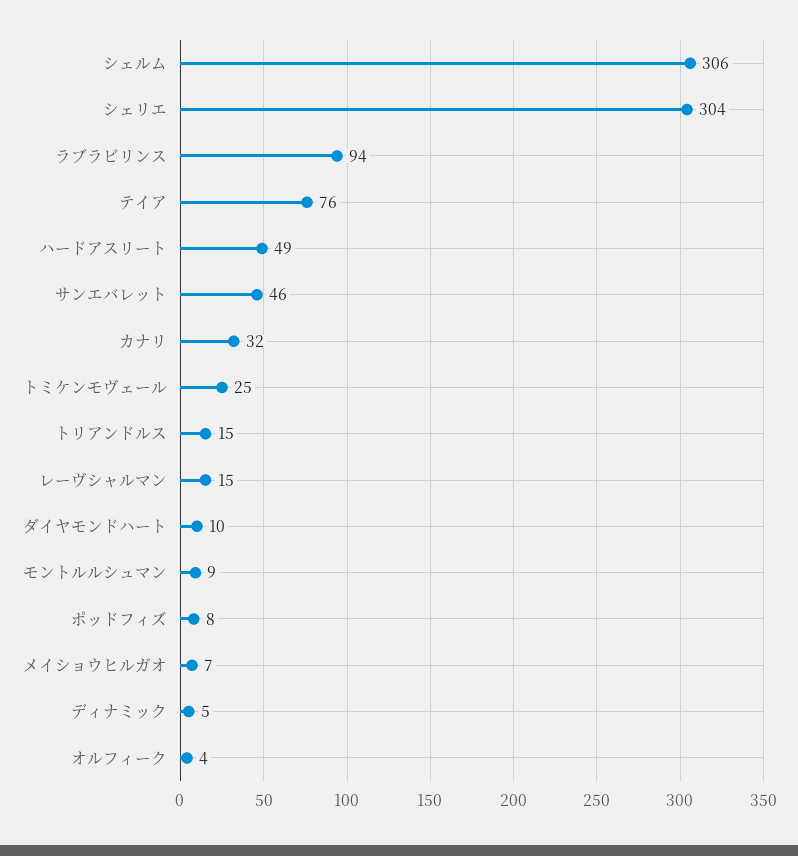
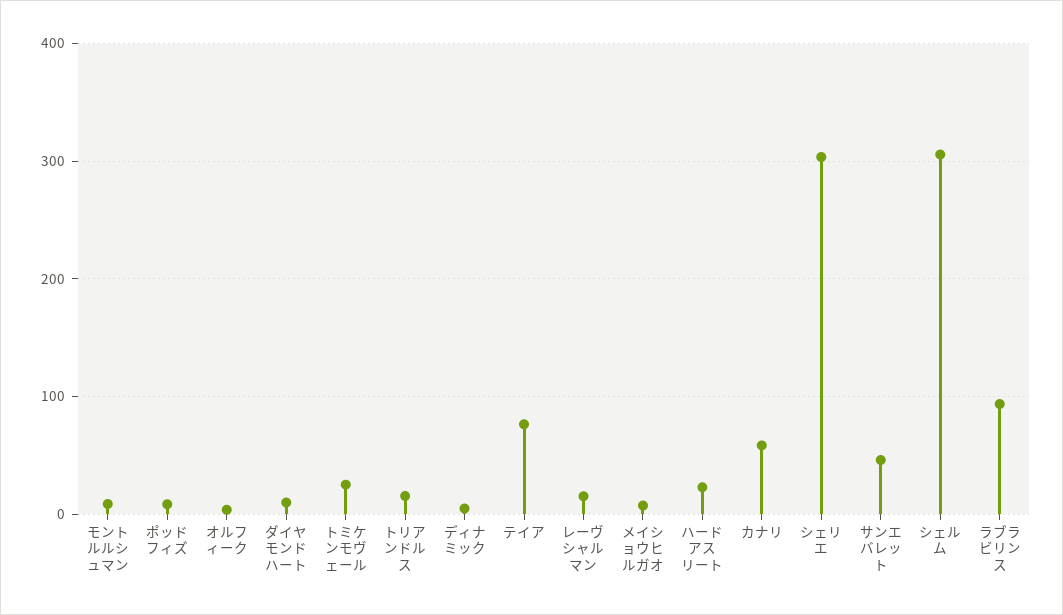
ハードアスリート: 49 -> 20
カナリ: 32 -> 60

